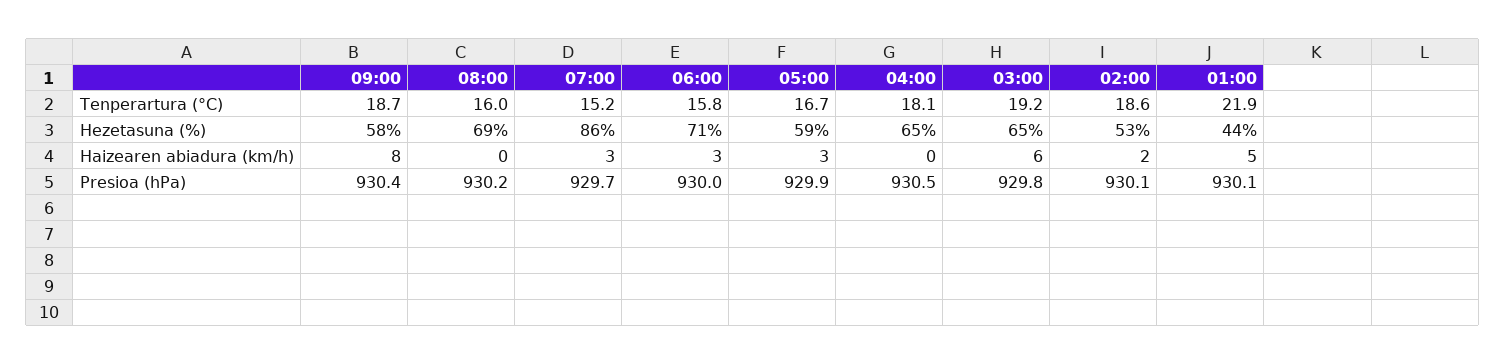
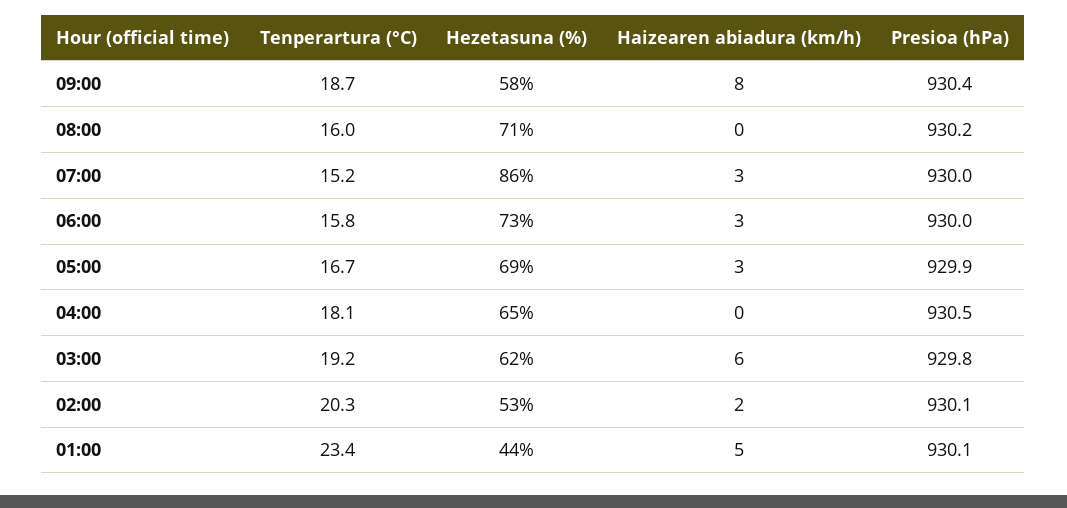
02:00, Tenperartura (°C): 18.6 -> 20.3
01:00, Tenperartura (°C): 21.9 -> 23.4
08:00, Hezetasuna (%): 69 -> 71
06:00, Hezetasuna (%): 71 -> 73
05:00, Hezetasuna (%): 59 -> 69
03:00, Hezetasuna (%): 65 -> 62
07:00, Presioa (hPa): 929.7 -> 930

